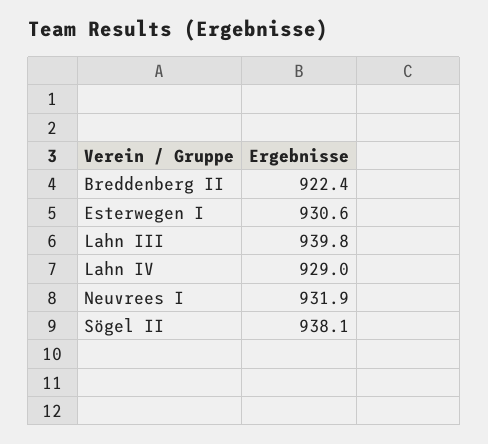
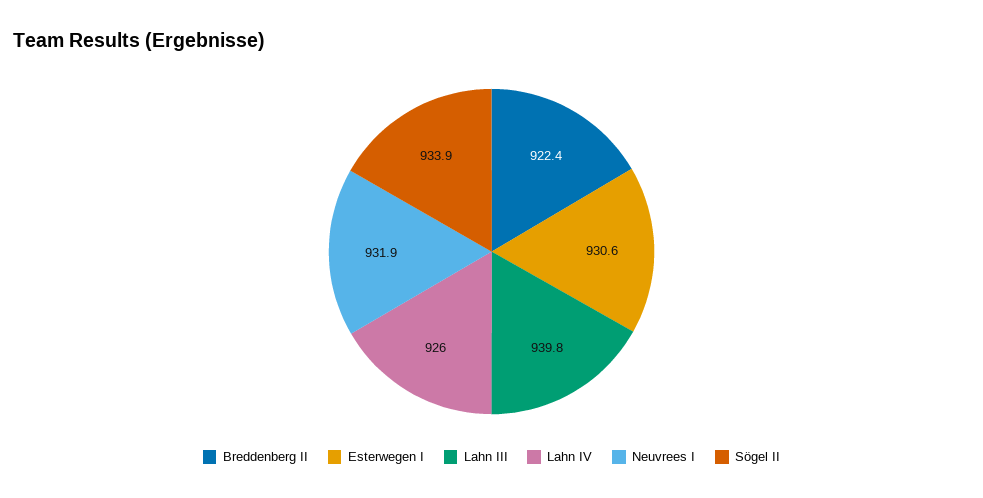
Lahn IV: 929 -> 926
Sögel II: 938.1 -> 933.9

